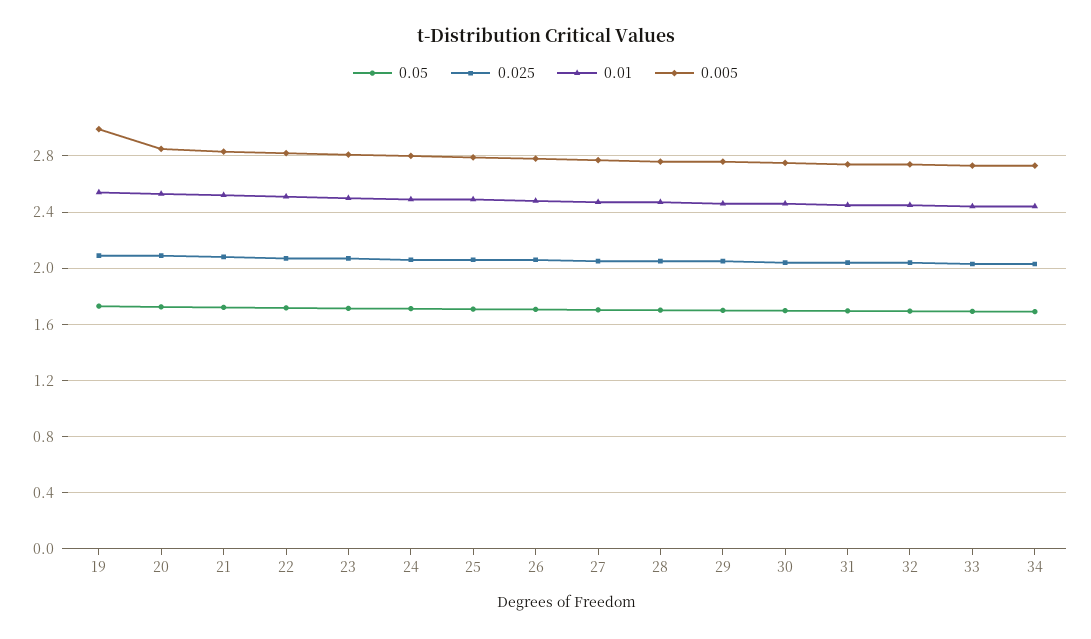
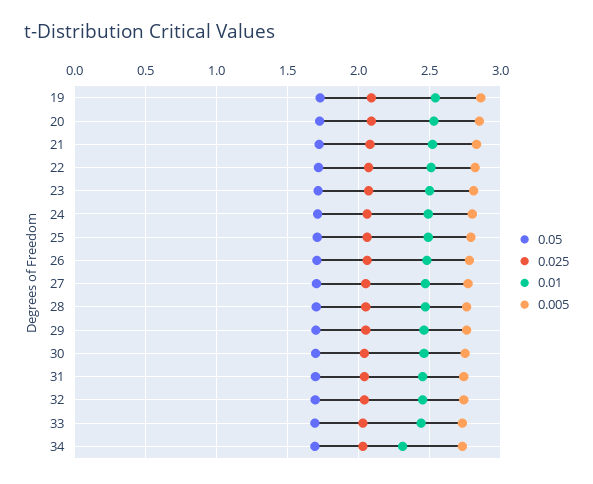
0.005, 19: 3 -> 2.85
0.01, 34: 2.45 -> 2.3

